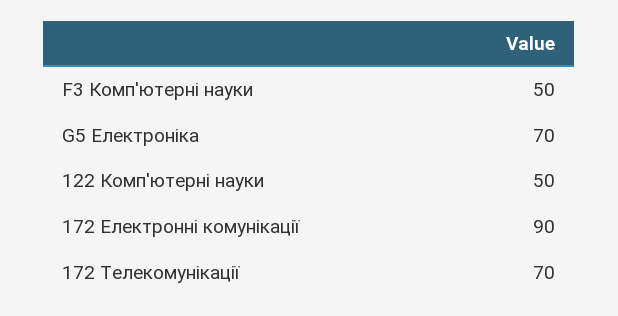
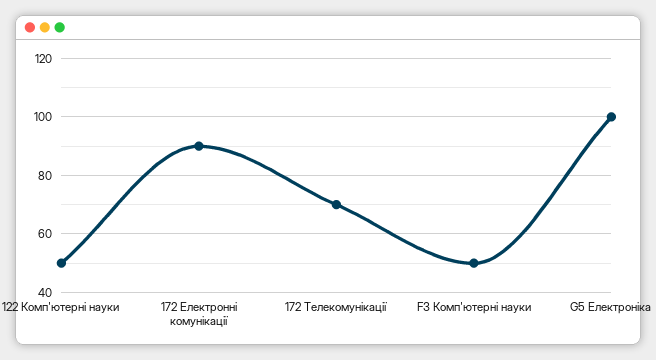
G5 Електроніка: 70 -> 100

